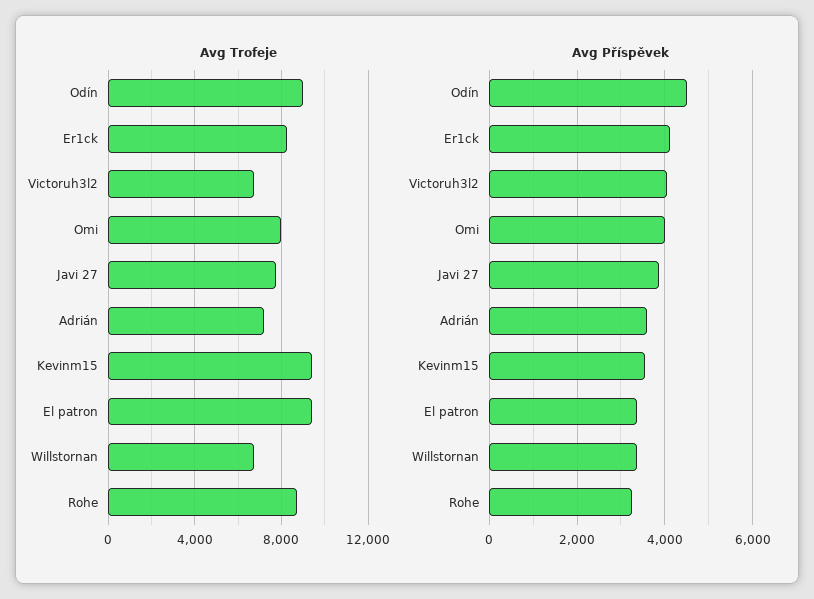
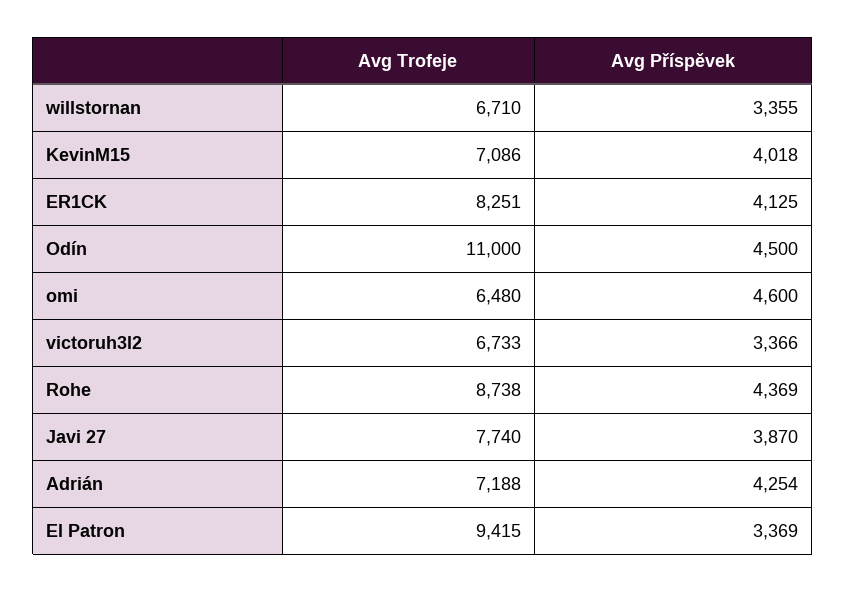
Avg Trofeje, Odín: 9000 -> 11000
Avg Trofeje, Omi: 8000 -> 6480
Avg Trofeje, Kevinm15: 9500 -> 7086
Avg Příspěvek, Victoruh3l2: 4000 -> 3366
Avg Příspěvek, Omi: 4000 -> 4600
Avg Příspěvek, Adrián: 3600 -> 4254
Avg Příspěvek, Kevinm15: 3600 -> 4018
Avg Příspěvek, Rohe: 3200 -> 4369

